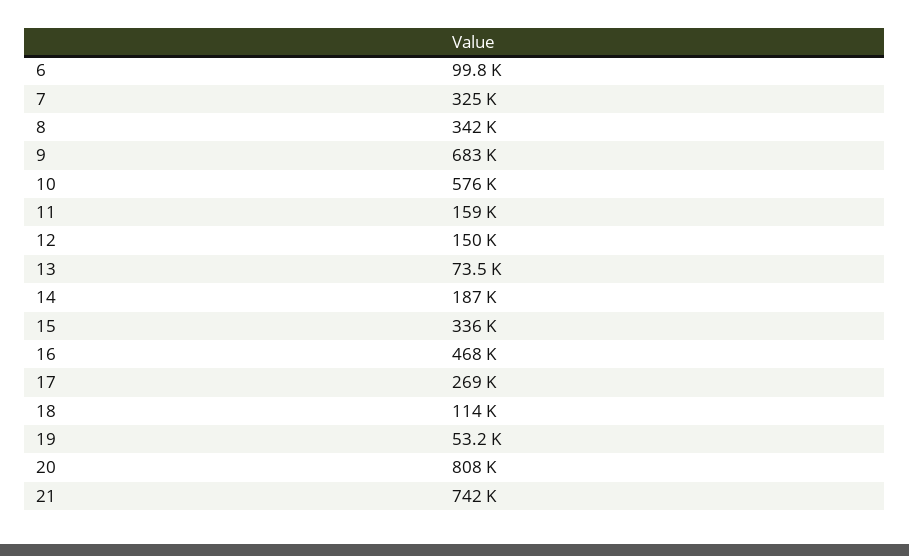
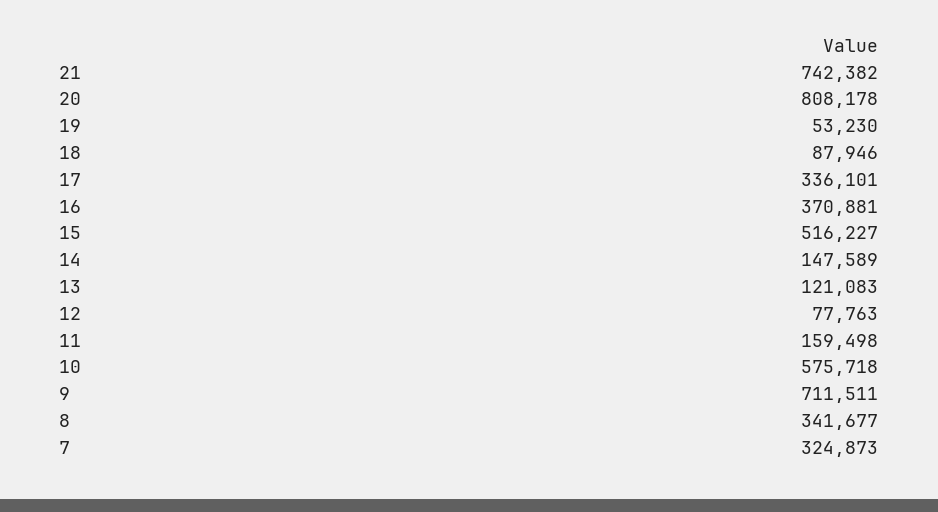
6: 99800 -> none
9: 683000 -> 711511
12: 150000 -> 77763
13: 73500 -> 121083
14: 187000 -> 147589
15: 336000 -> 516227
16: 468000 -> 370881
17: 269000 -> 336101
18: 114000 -> 87946

